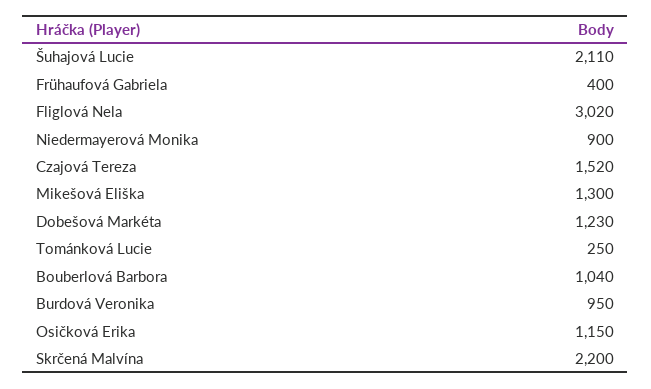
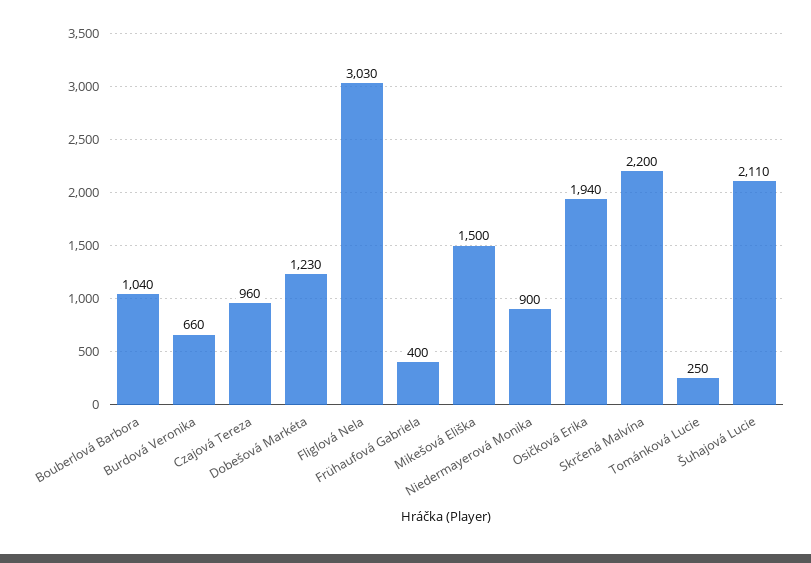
Fliglová Nela: 3020 -> 3030
Czajová Tereza: 1520 -> 960
Mikešová Eliška: 1300 -> 1500
Burdová Veronika: 950 -> 660
Osičková Erika: 1150 -> 1940

